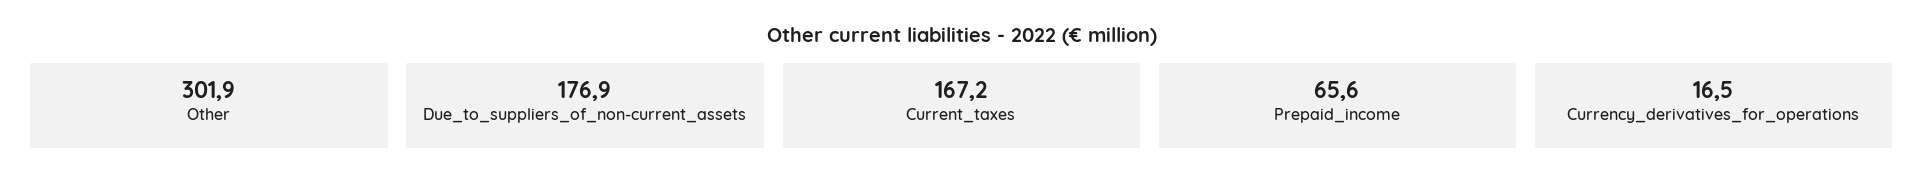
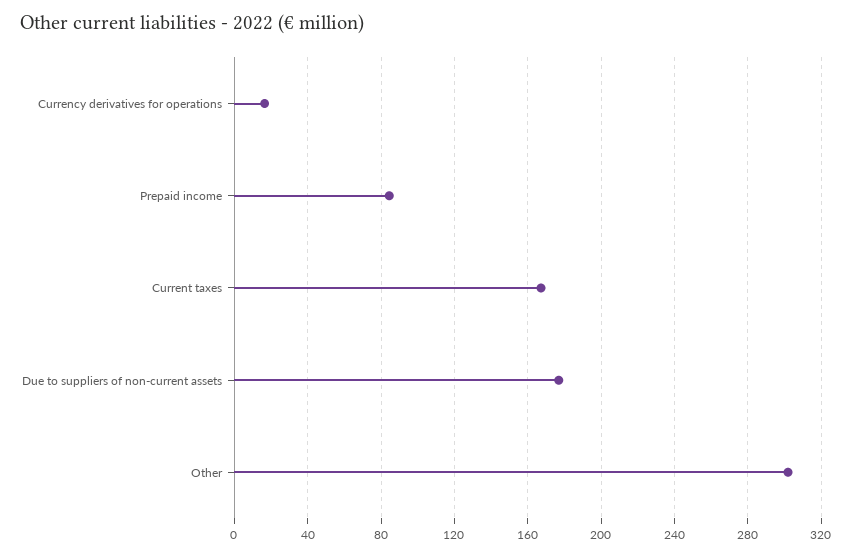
Prepaid_income: 65.6 -> 85

